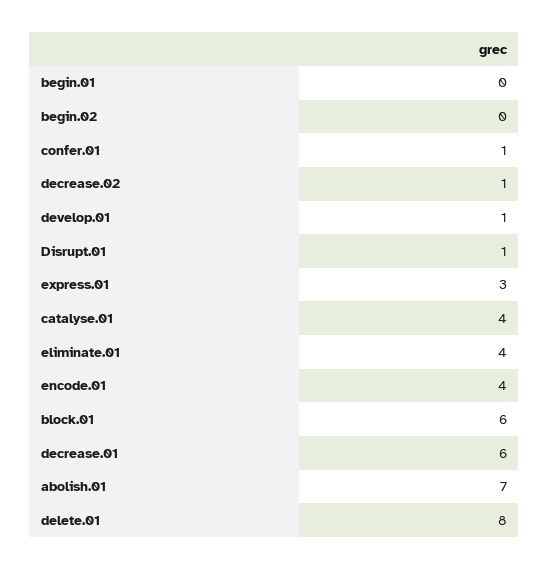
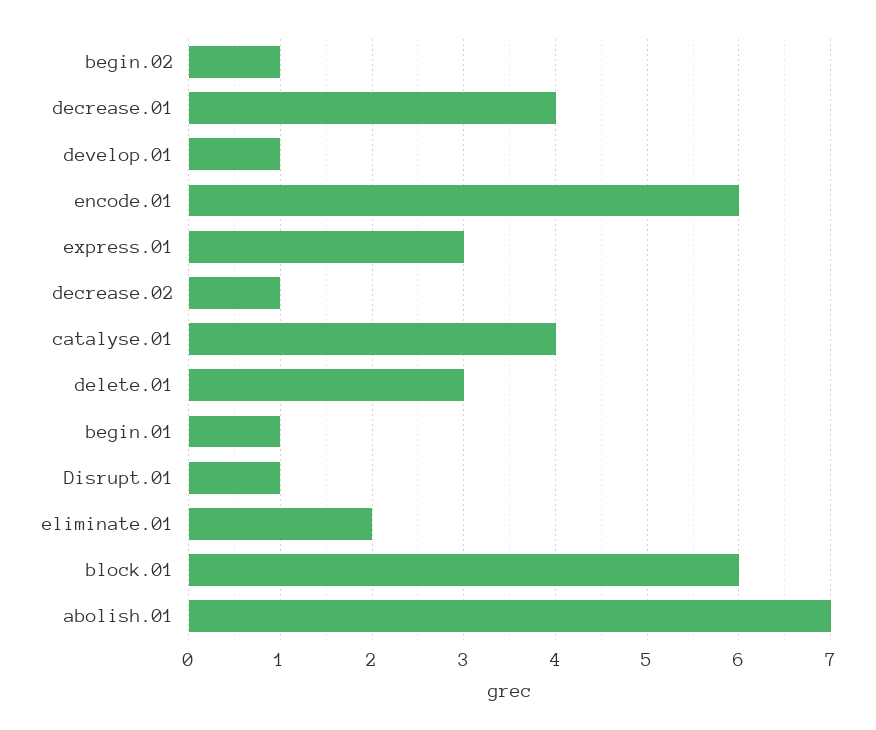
begin.01: 0 -> 1
begin.02: 0 -> 1
confer.01: 1 -> none
eliminate.01: 4 -> 2
encode.01: 4 -> 6
decrease.01: 6 -> 4
delete.01: 8 -> 3

